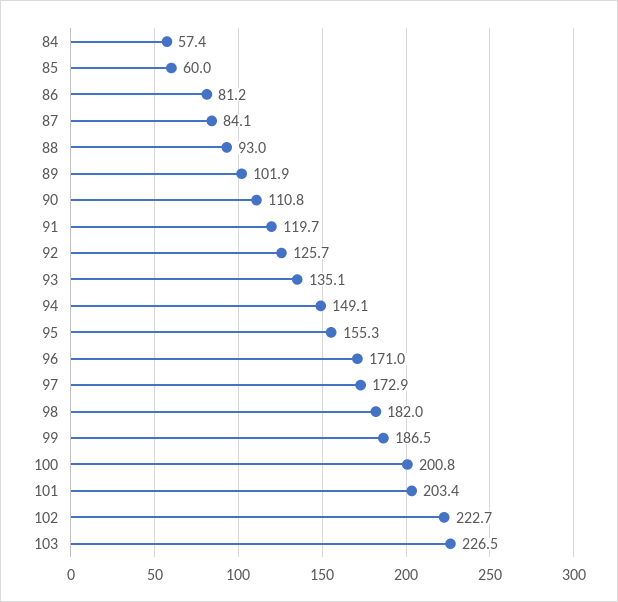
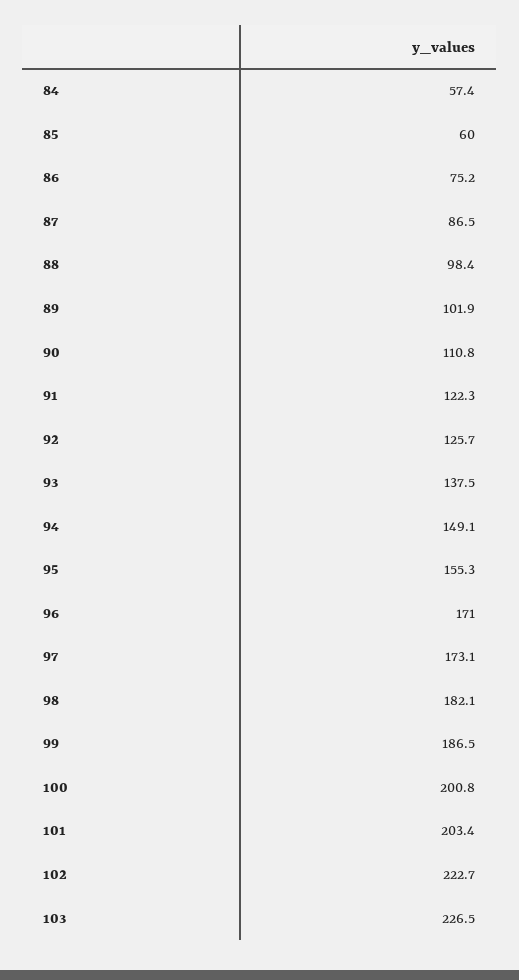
86: 81.2 -> 75.2
87: 84.1 -> 86.5
88: 93 -> 98.4
91: 119.7 -> 122.3
93: 135.1 -> 137.5
97: 172.9 -> 173.1
98: 182 -> 182.1

